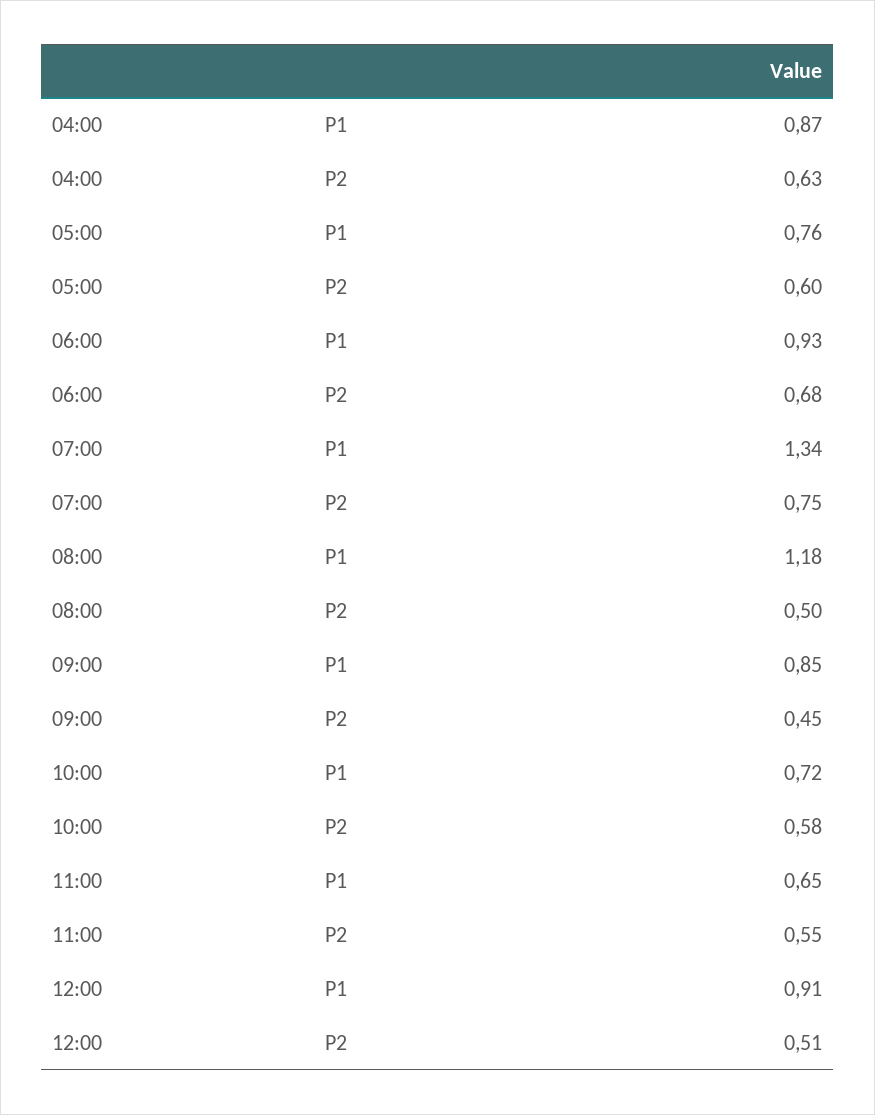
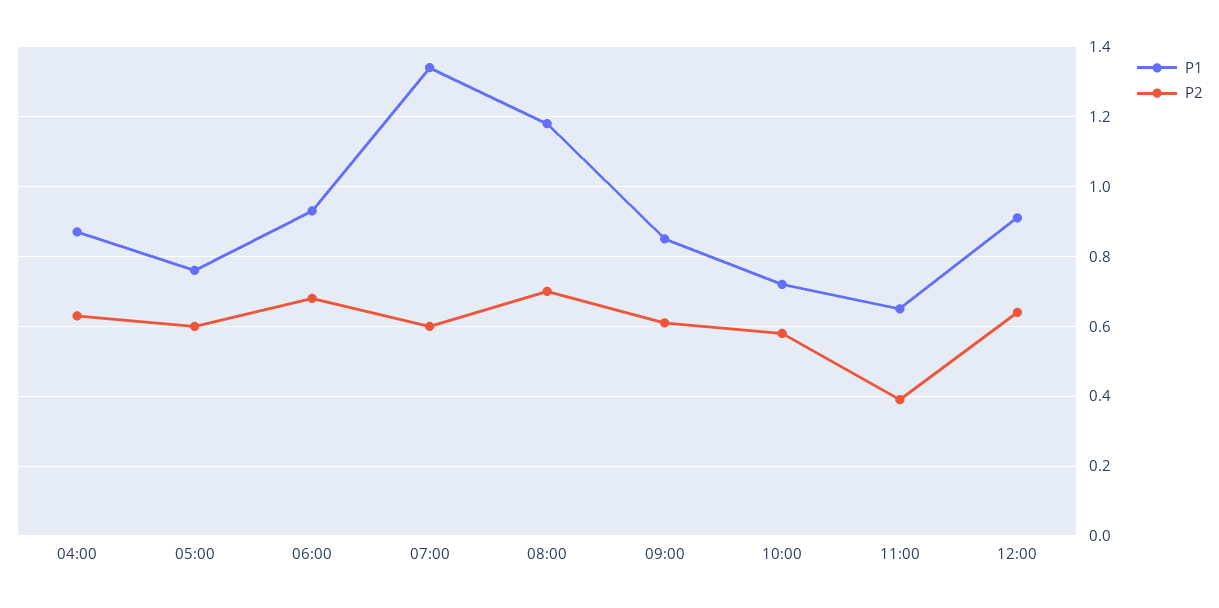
P2, 07:00: 0.75 -> 0.6
P2, 08:00: 0.5 -> 0.7
P2, 09:00: 0.45 -> 0.6
P2, 11:00: 0.55 -> 0.4
P2, 12:00: 0.51 -> 0.65

